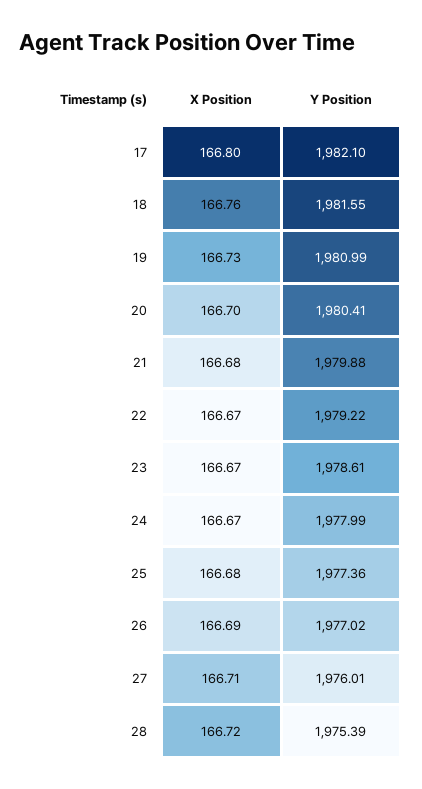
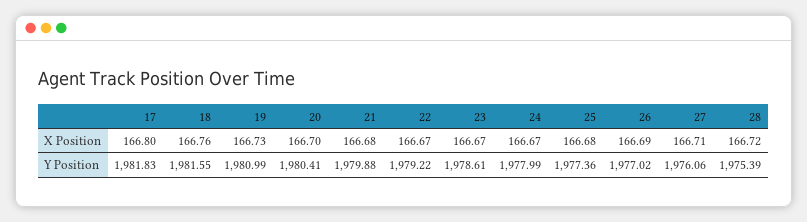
Y Position, 17: 1982.1 -> 1981.83
Y Position, 27: 1976.01 -> 1976.06

